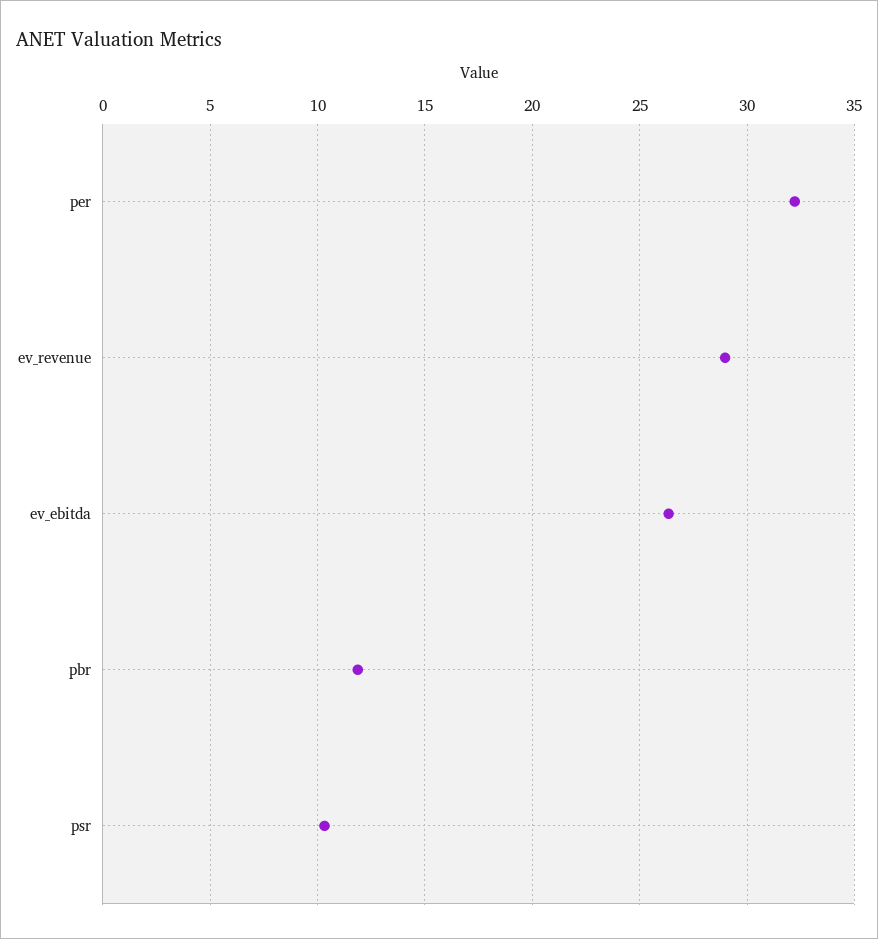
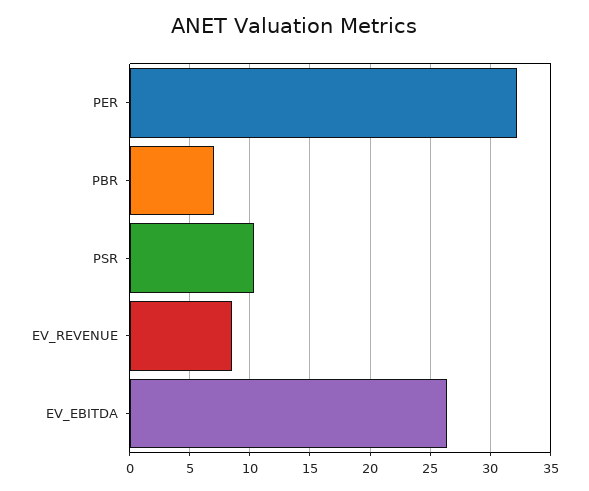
ev_revenue: 29 -> 8.5
pbr: 12 -> 7

